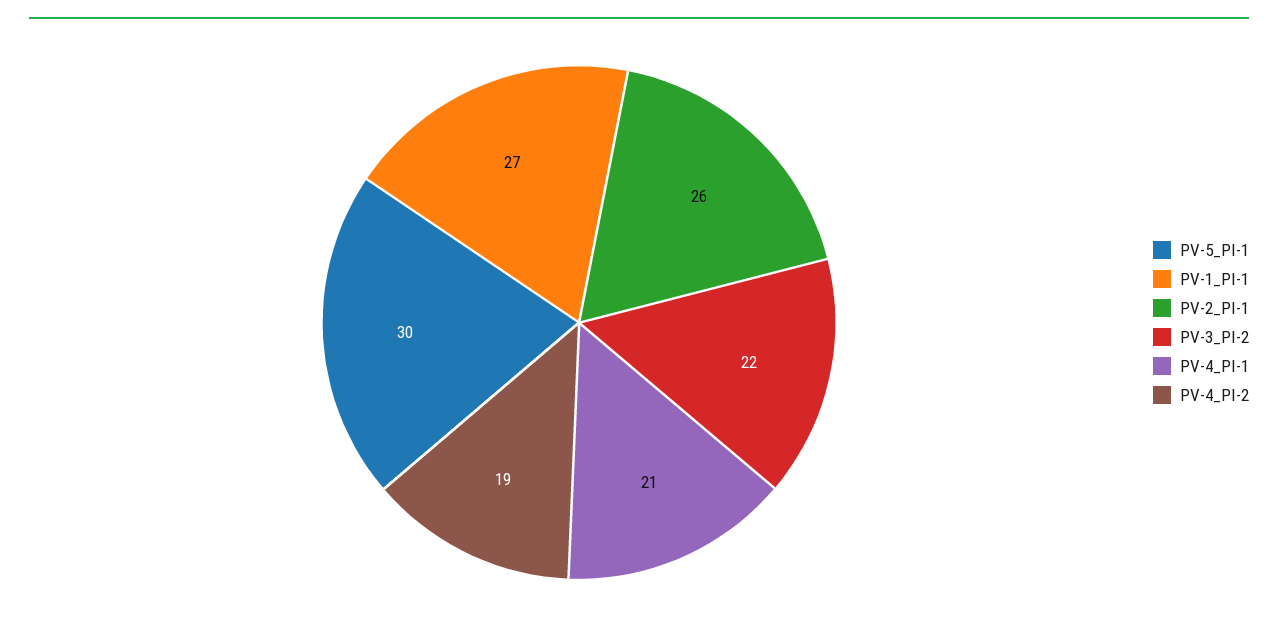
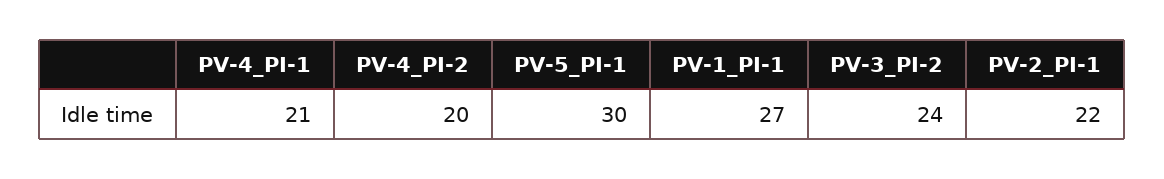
PV-2_PI-1: 26 -> 22
PV-3_PI-2: 22 -> 24
PV-4_PI-2: 19 -> 20

